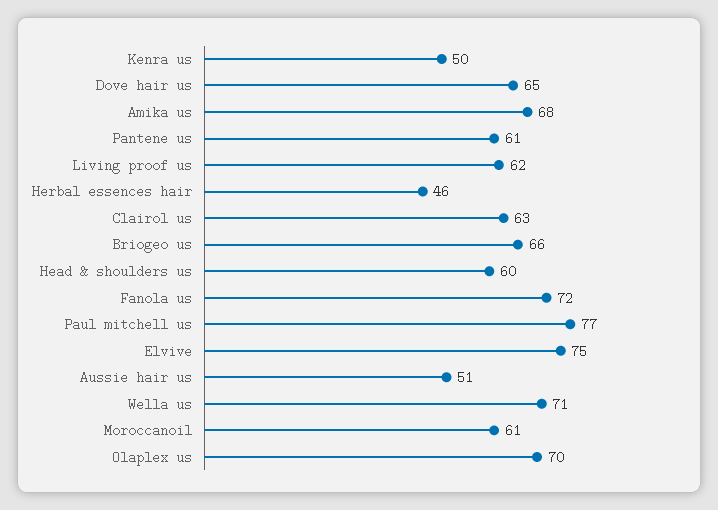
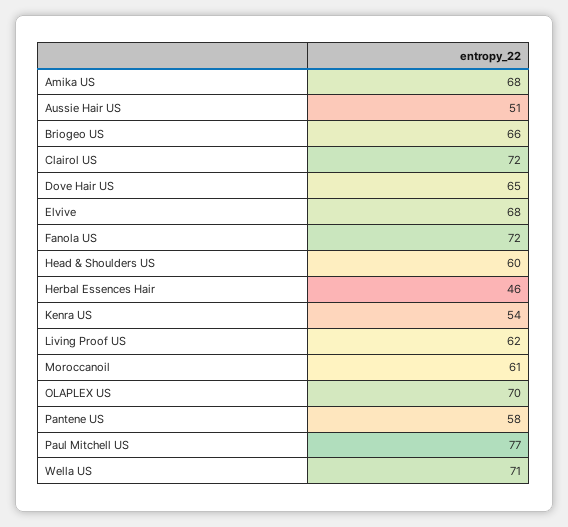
Kenra us: 50 -> 54
Pantene us: 61 -> 58
Clairol us: 63 -> 72
Elvive: 75 -> 68

